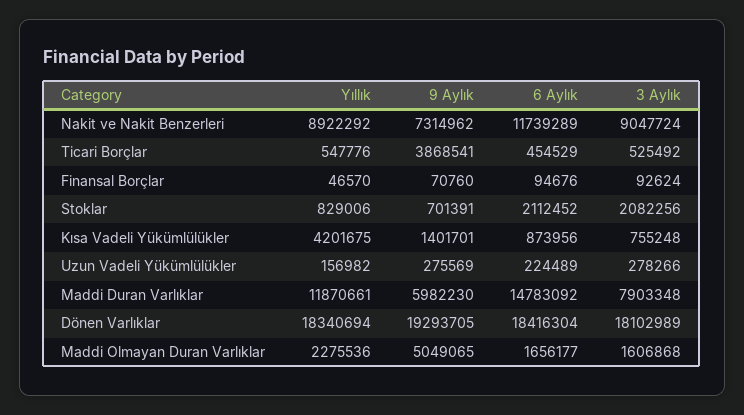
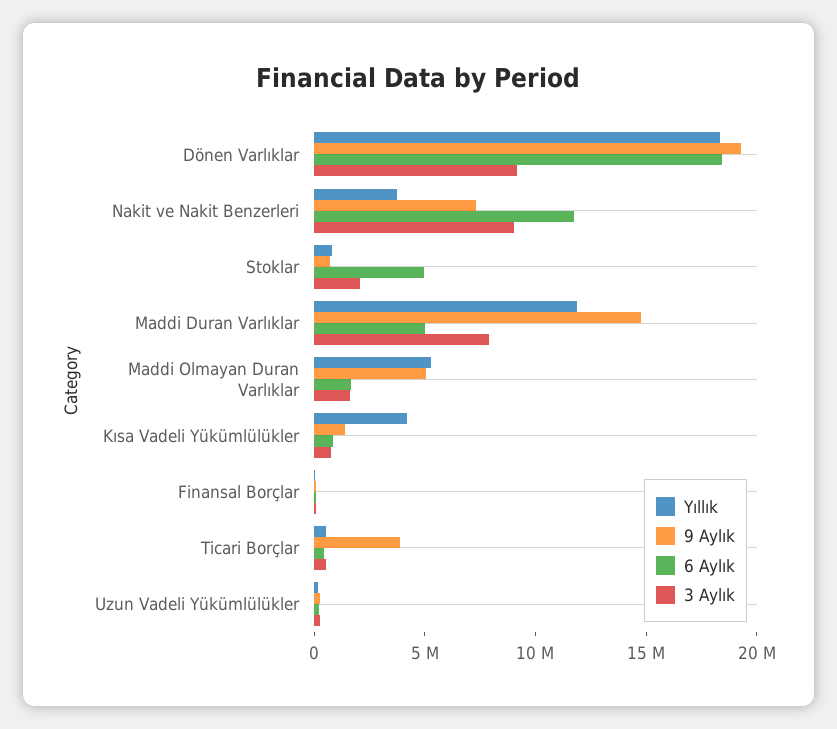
Yıllık, Nakit ve Nakit Benzerleri: 8922292 -> 4000000
6 Aylık, Stoklar: 2112452 -> 5000000
9 Aylık, Maddi Duran Varlıklar: 5982230 -> 15000000
6 Aylık, Maddi Duran Varlıklar: 14783092 -> 5000000
3 Aylık, Dönen Varlıklar: 18102989 -> 9000000
Yıllık, Maddi Olmayan Duran Varlıklar: 2275536 -> 5000000

